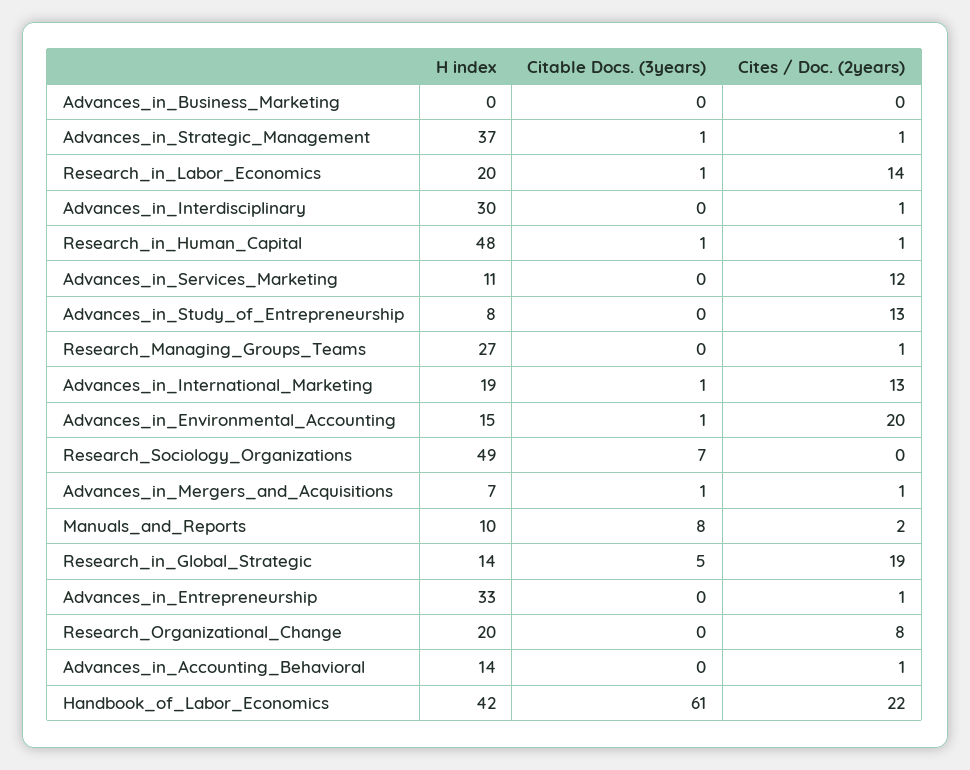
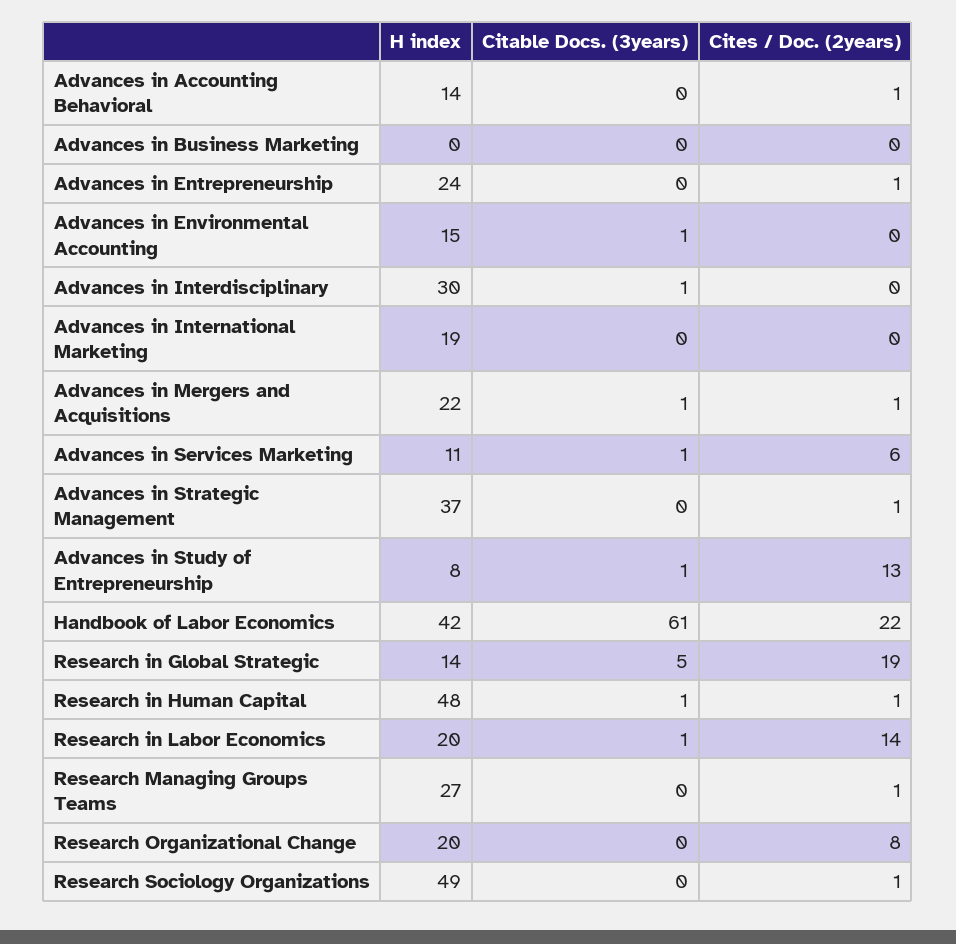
Citable Docs. (3years), Advances_in_Strategic_Management: 1 -> 0
Citable Docs. (3years), Advances_in_Interdisciplinary: 0 -> 1
Cites / Doc. (2years), Advances_in_Interdisciplinary: 1 -> 0
Citable Docs. (3years), Advances_in_Services_Marketing: 0 -> 1
Cites / Doc. (2years), Advances_in_Services_Marketing: 12 -> 6
Citable Docs. (3years), Advances_in_Study_of_Entrepreneurship: 0 -> 1
Citable Docs. (3years), Advances_in_International_Marketing: 1 -> 0
Cites / Doc. (2years), Advances_in_International_Marketing: 13 -> 0
Cites / Doc. (2years), Advances_in_Environmental_Accounting: 20 -> 0
Citable Docs. (3years), Research_Sociology_Organizations: 7 -> 0
Cites / Doc. (2years), Research_Sociology_Organizations: 0 -> 1
H index, Advances_in_Mergers_and_Acquisitions: 7 -> 22
H index, Manuals_and_Reports: 10 -> none
Citable Docs. (3years), Manuals_and_Reports: 8 -> none
Cites / Doc. (2years), Manuals_and_Reports: 2 -> none
H index, Advances_in_Entrepreneurship: 33 -> 24

